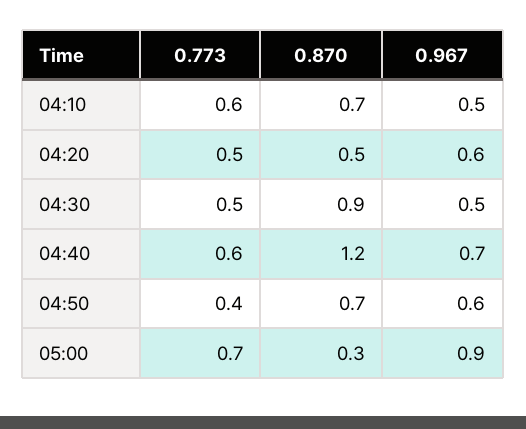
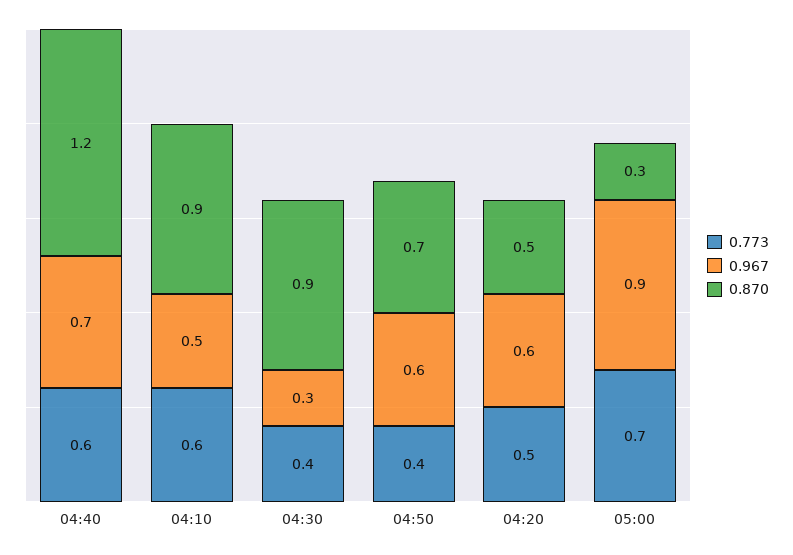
0.870, 04:10: 0.7 -> 0.9
0.773, 04:30: 0.5 -> 0.4
0.967, 04:30: 0.5 -> 0.3

